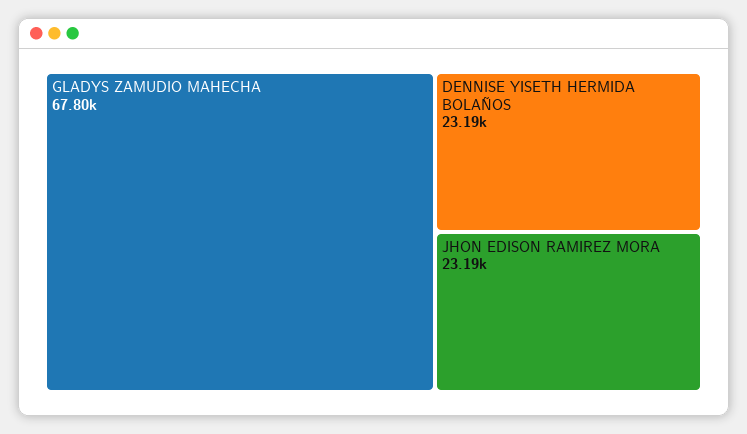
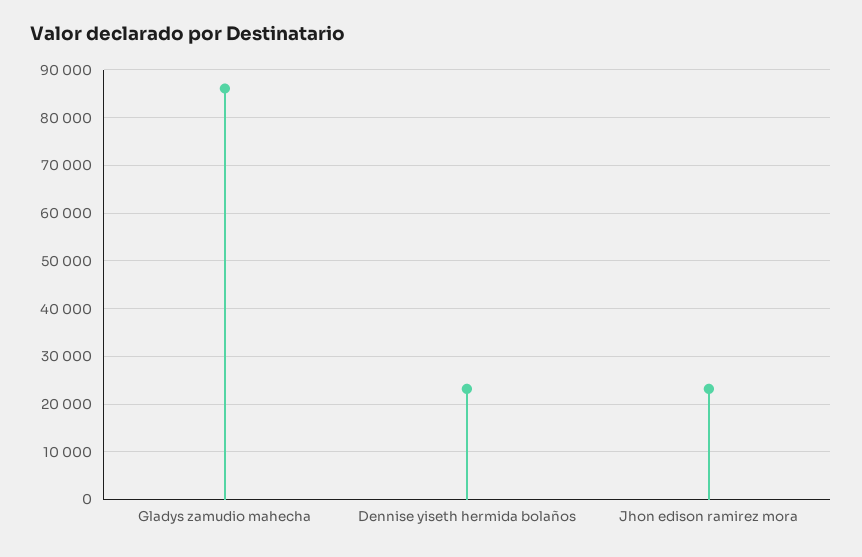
GLADYS ZAMUDIO MAHECHA: 67800 -> 86000

